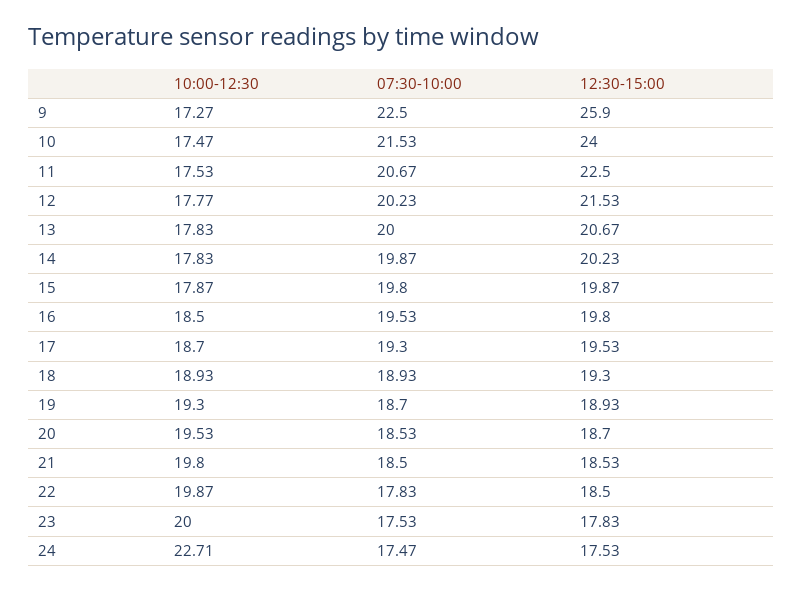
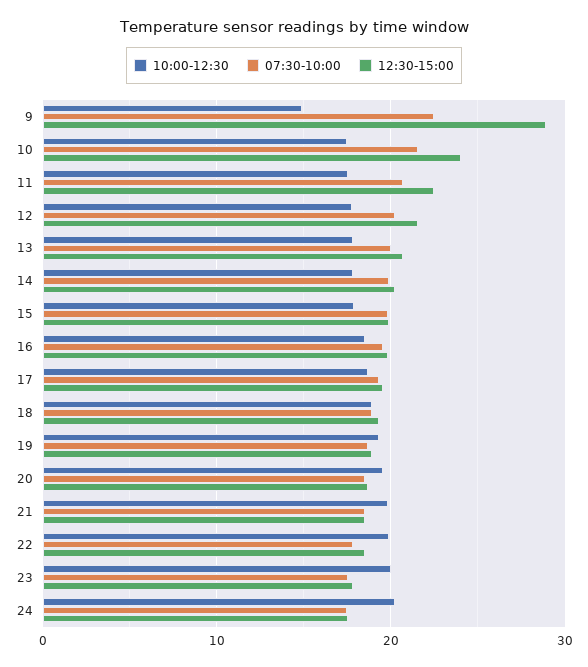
10:00-12:30, 9: 17.27 -> 15
12:30-15:00, 9: 25.9 -> 29
10:00-12:30, 24: 22.71 -> 20

